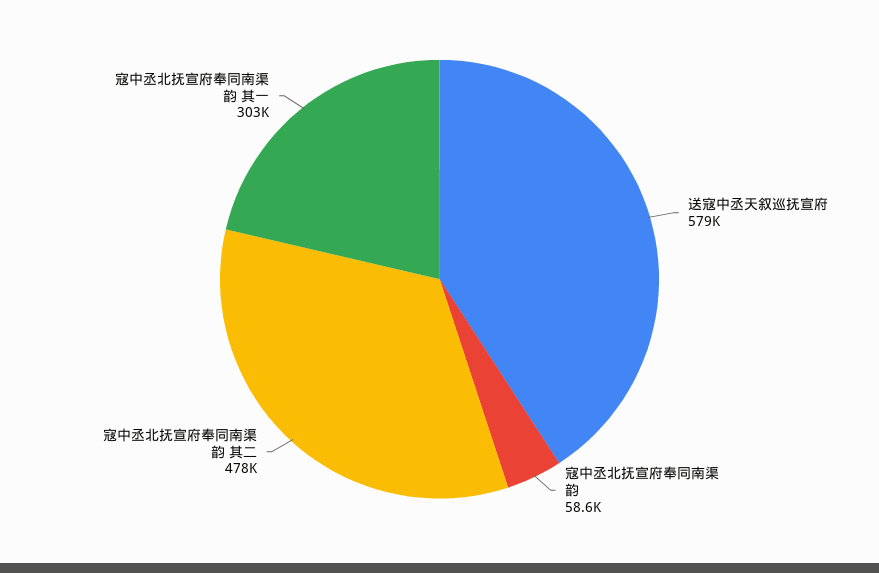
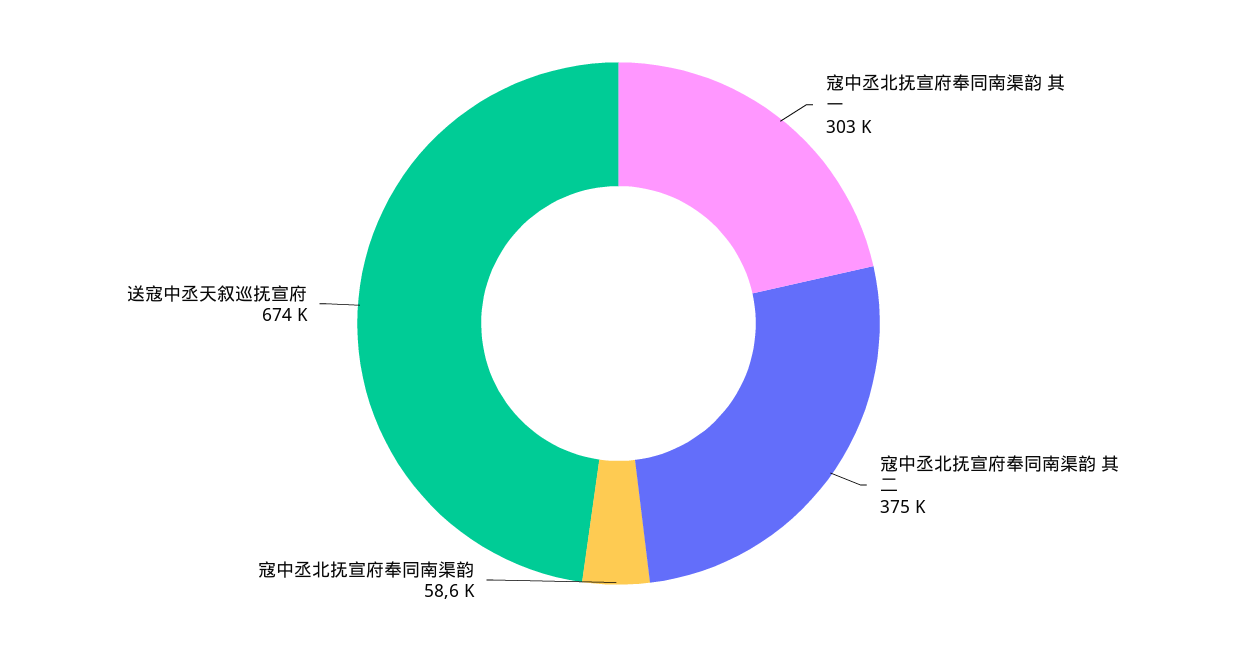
送寇中丞天叙巡抚宣府: 579000 -> 674000
寇中丞北抚宣府奉同南渠韵 其二: 478000 -> 375000

